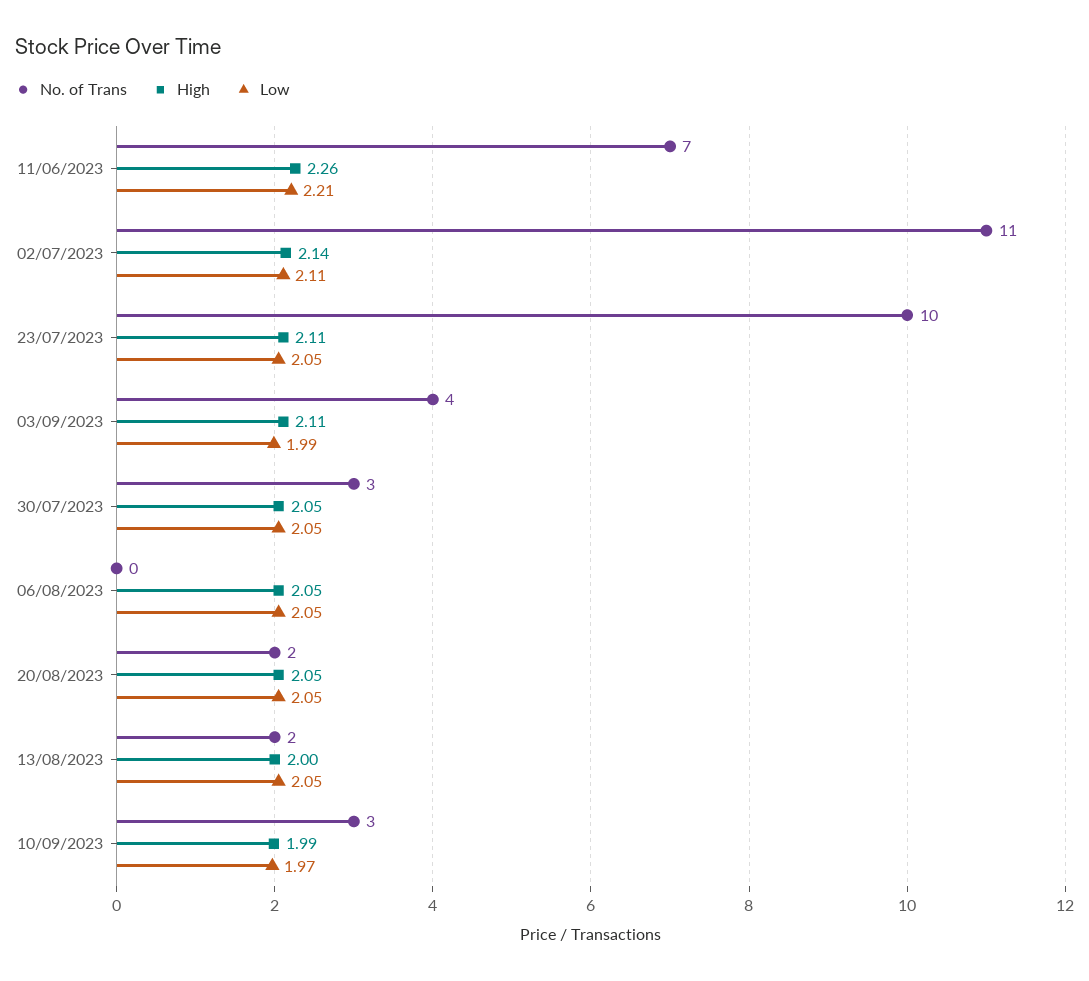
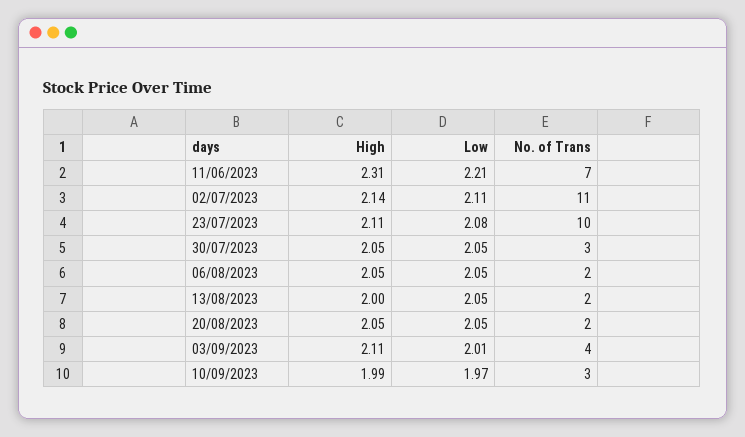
High, 11/06/2023: 2.26 -> 2.31
Low, 23/07/2023: 2.05 -> 2.08
Low, 03/09/2023: 1.99 -> 2.01
No. of Trans, 06/08/2023: 0 -> 2

